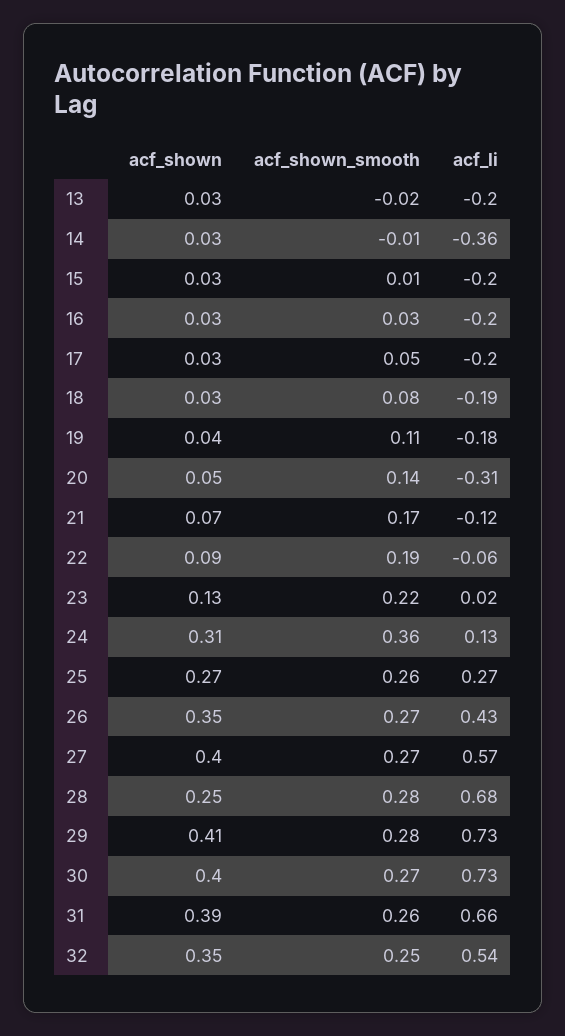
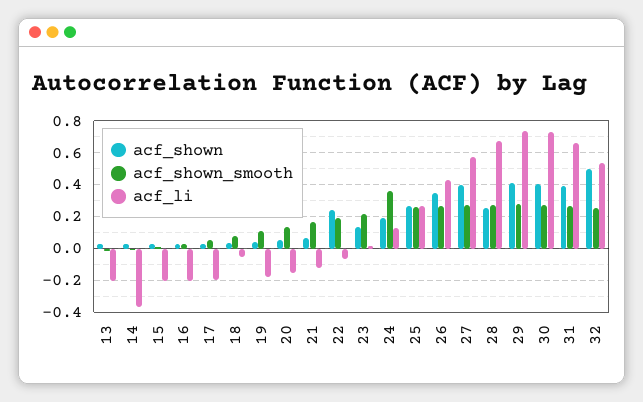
acf_li, 18: -0.19 -> -0.05
acf_li, 20: -0.31 -> -0.15
acf_shown, 22: 0.09 -> 0.25
acf_shown, 24: 0.31 -> 0.2
acf_shown, 32: 0.35 -> 0.5

